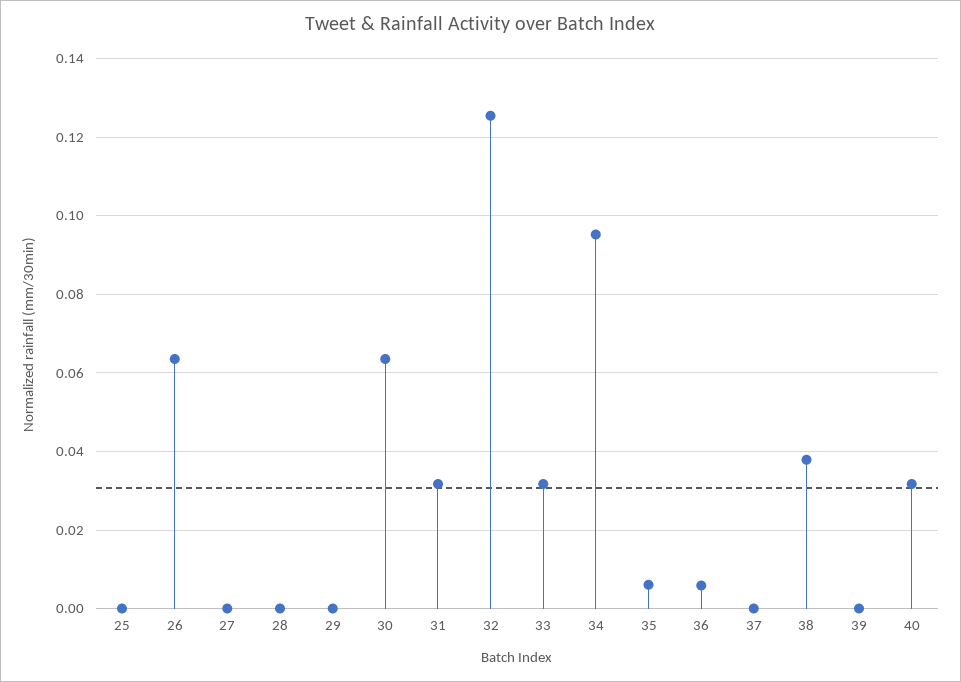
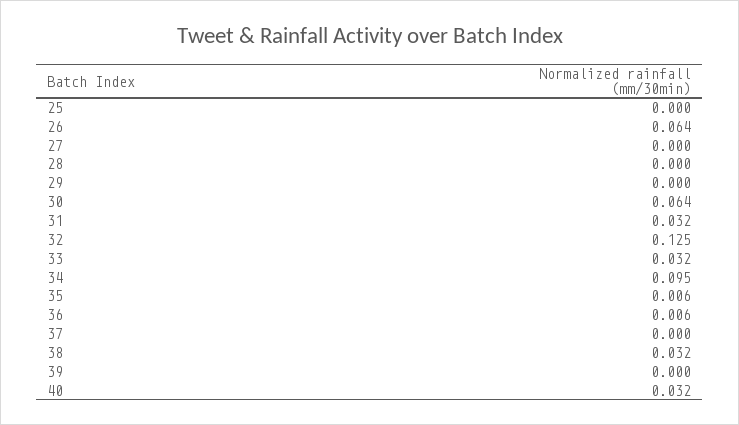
38: 0.038 -> 0.032

